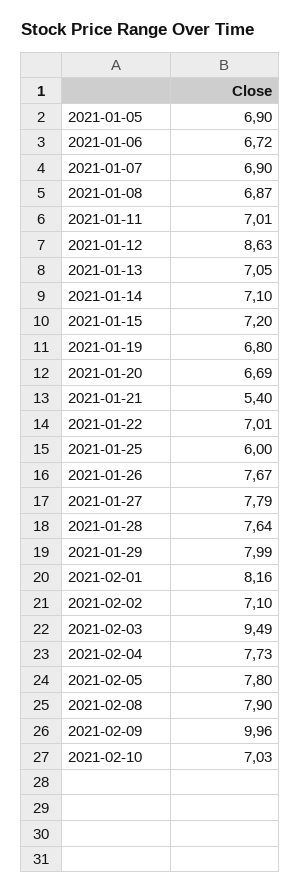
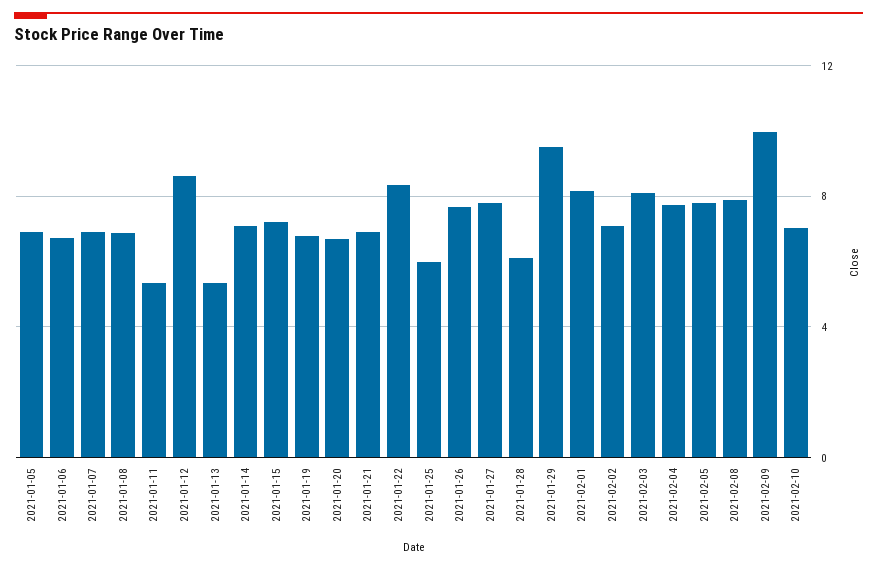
2021-01-11: 7.01 -> 5.5
2021-01-13: 7.05 -> 5.5
2021-01-21: 5.4 -> 7
2021-01-22: 7.01 -> 8.5
2021-01-28: 7.64 -> 6
2021-01-29: 7.99 -> 9.5
2021-02-03: 9.49 -> 8

